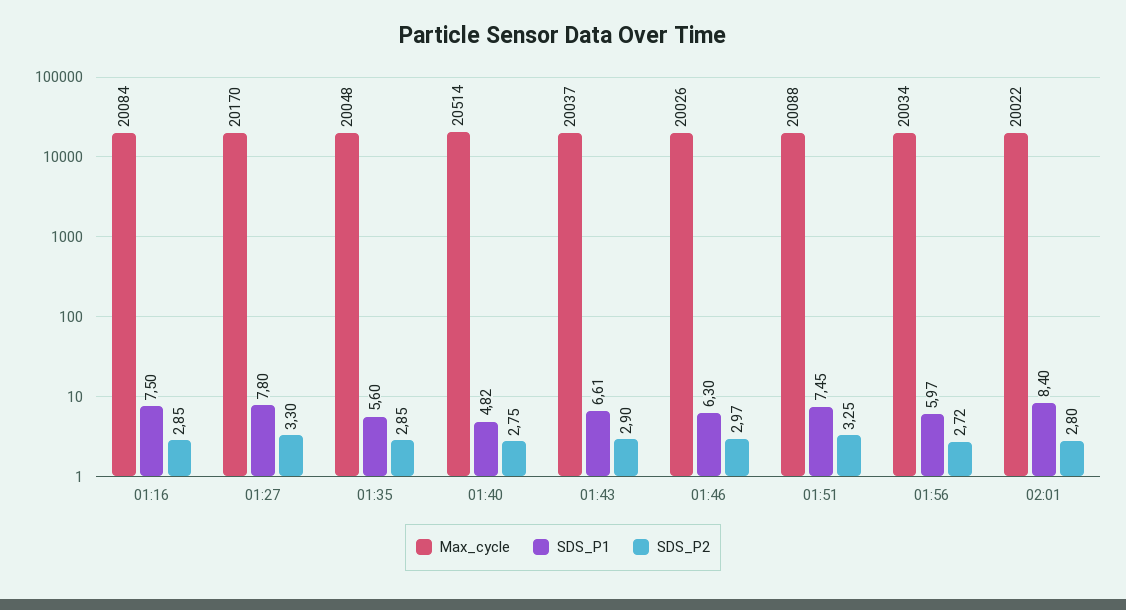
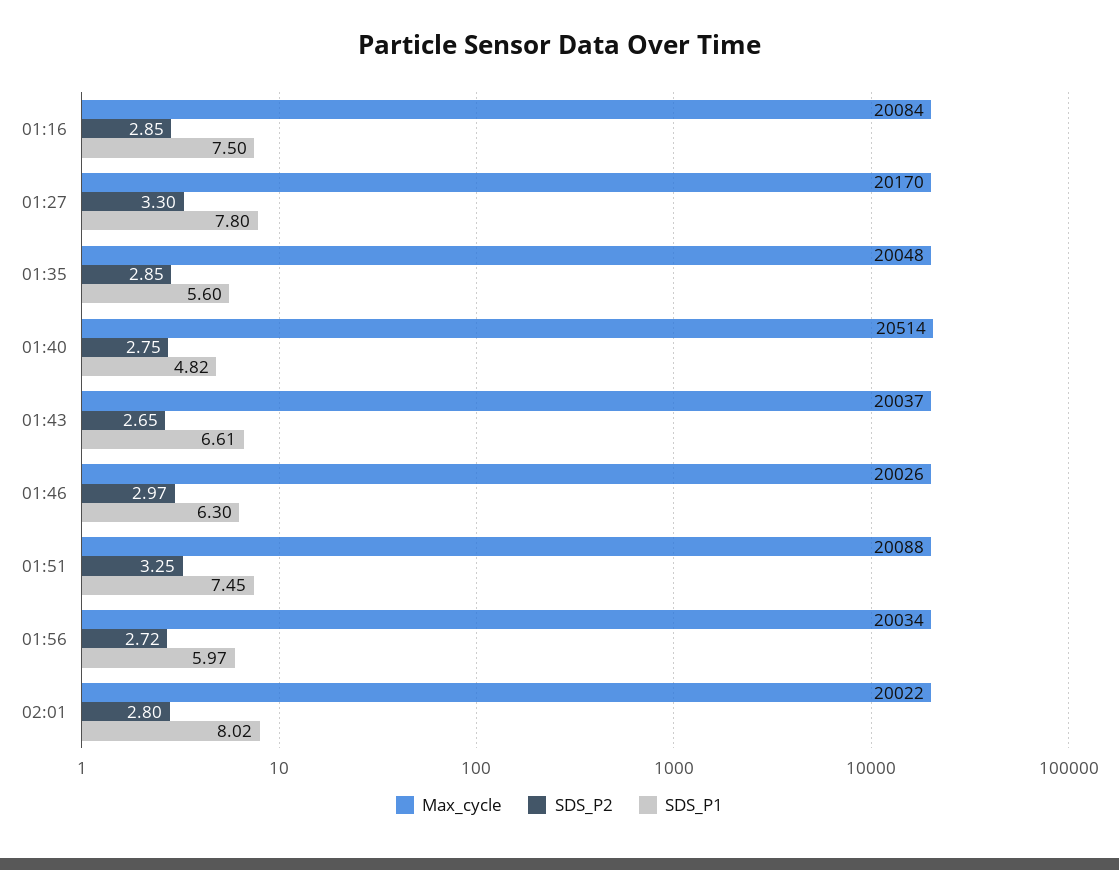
SDS_P2, 01:43: 2.9 -> 2.65
SDS_P1, 02:01: 8.4 -> 8.02

